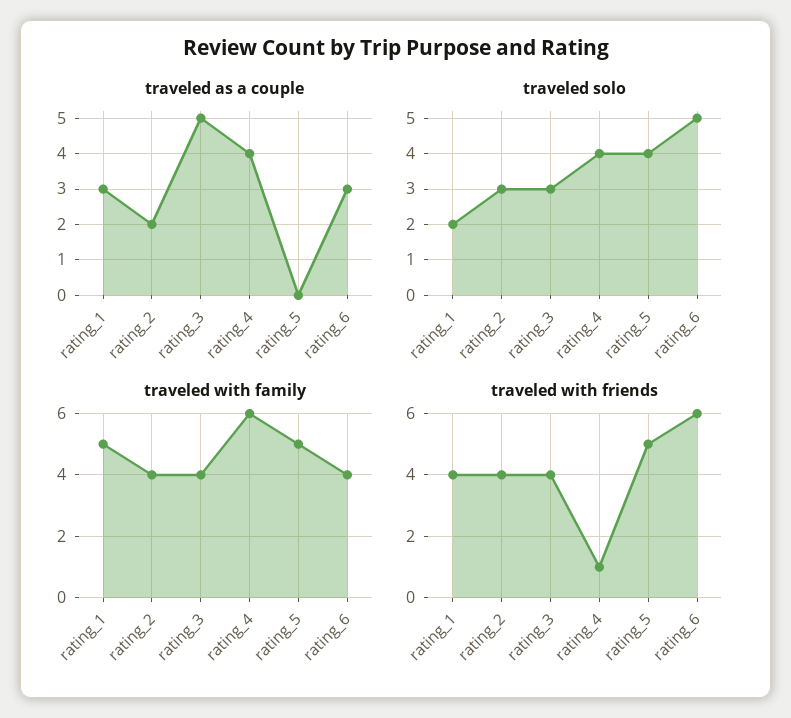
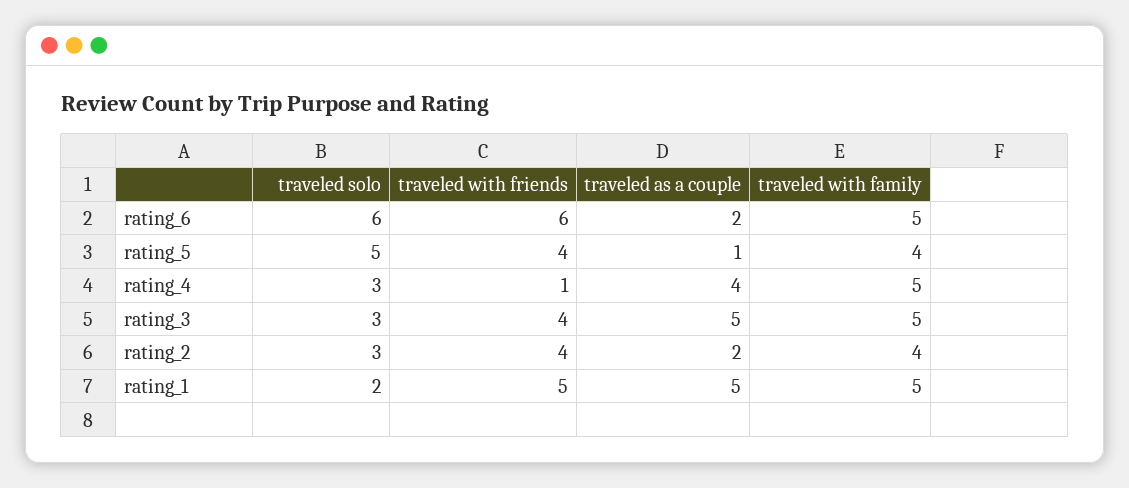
traveled as a couple, rating_1: 3 -> 5
traveled as a couple, rating_5: 0 -> 1
traveled as a couple, rating_6: 3 -> 2
traveled solo, rating_4: 4 -> 3
traveled solo, rating_5: 4 -> 5
traveled solo, rating_6: 5 -> 6
traveled with family, rating_3: 4 -> 5
traveled with family, rating_4: 6 -> 5
traveled with family, rating_5: 5 -> 4
traveled with family, rating_6: 4 -> 5
traveled with friends, rating_1: 4 -> 5
traveled with friends, rating_5: 5 -> 4

